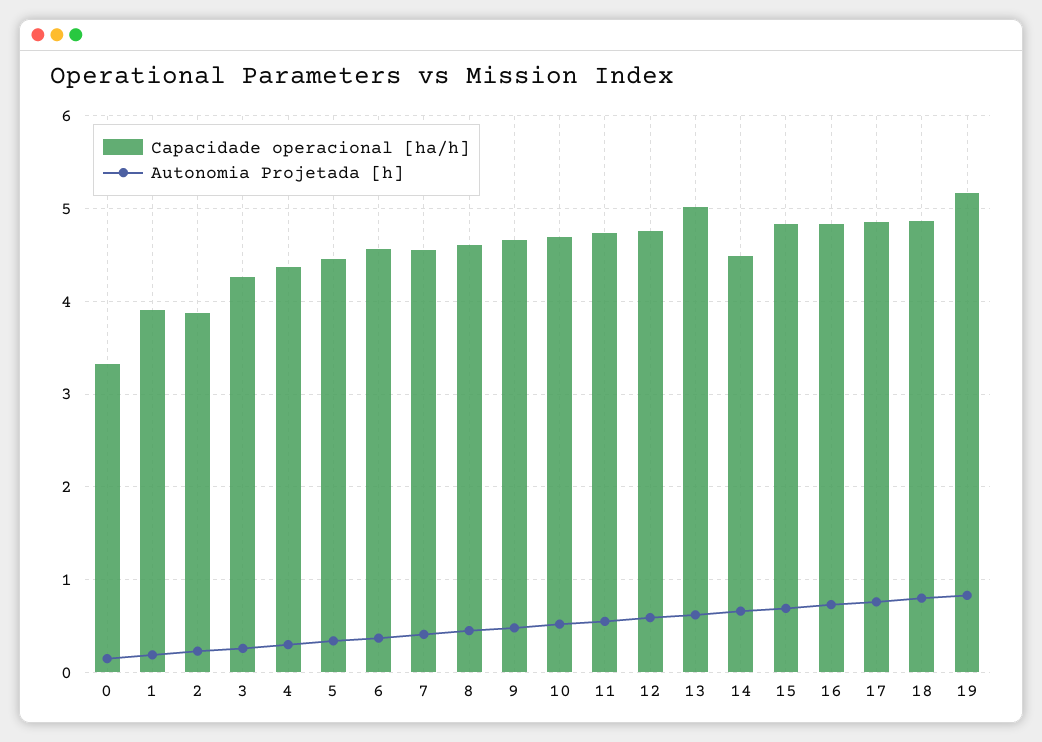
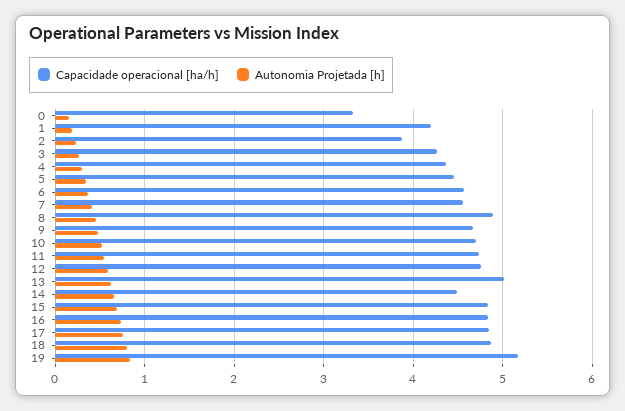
Capacidade operacional [ha/h], 1: 3.9 -> 4.2
Capacidade operacional [ha/h], 8: 4.6 -> 4.9

